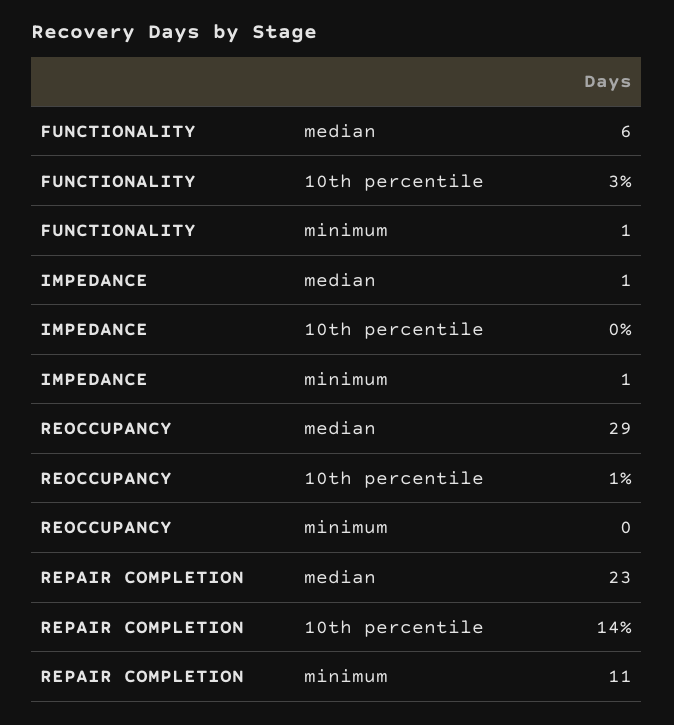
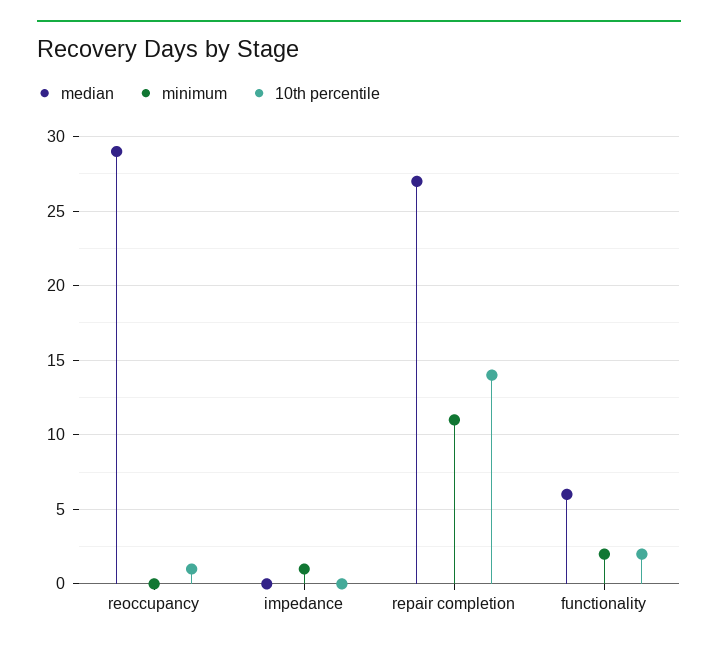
10th percentile, FUNCTIONALITY: 3 -> 2
minimum, FUNCTIONALITY: 1 -> 2
median, IMPEDANCE: 1 -> 0
median, REPAIR COMPLETION: 23 -> 27

